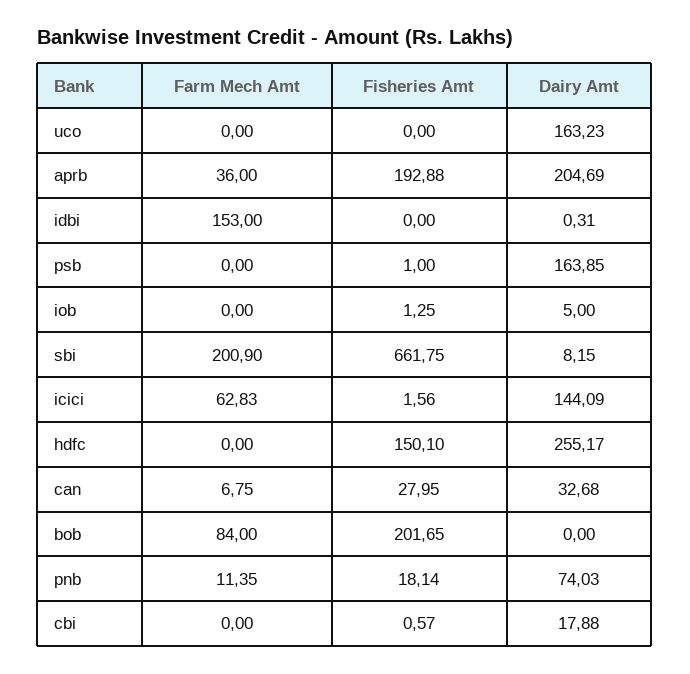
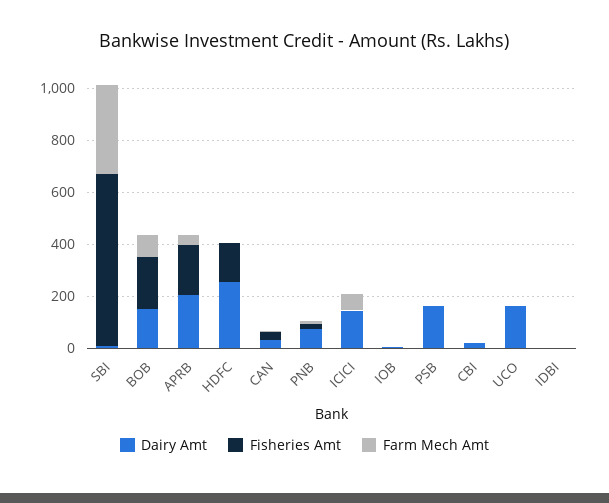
Farm Mech Amt, idbi: 153 -> 0
Farm Mech Amt, sbi: 200.9 -> 350
Dairy Amt, bob: 0 -> 150

